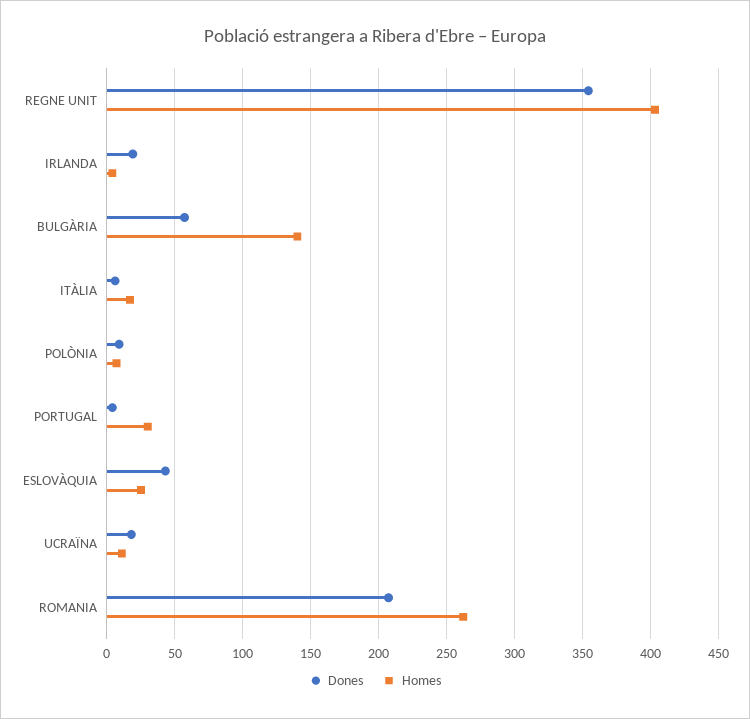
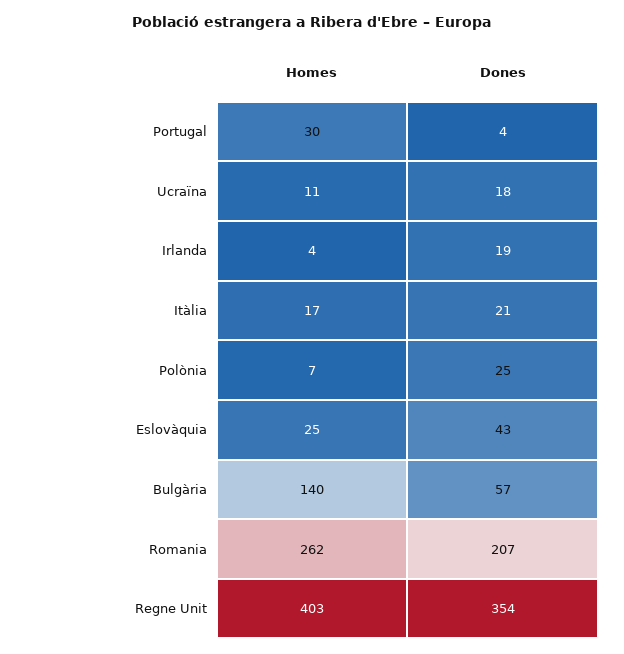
Dones, ITÀLIA: 5 -> 21
Dones, POLÒNIA: 10 -> 25

